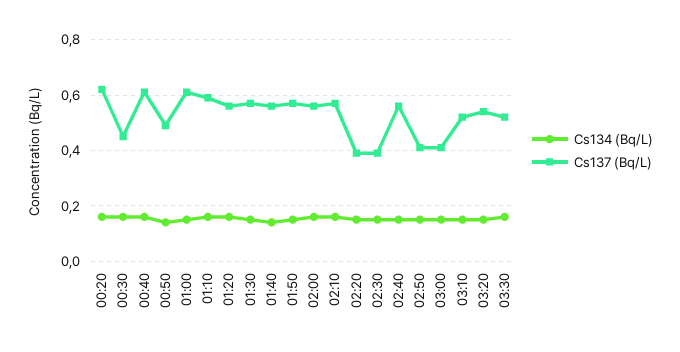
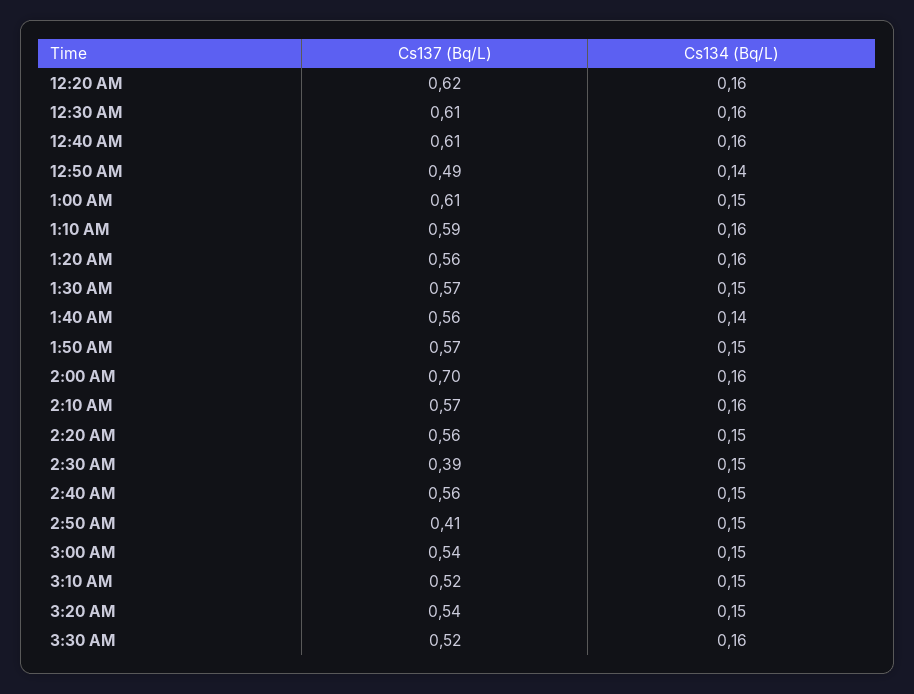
Cs137 (Bq/L), 00:30: 0.45 -> 0.61
Cs137 (Bq/L), 02:00: 0.55 -> 0.7
Cs137 (Bq/L), 02:20: 0.4 -> 0.56
Cs137 (Bq/L), 03:00: 0.4 -> 0.54

